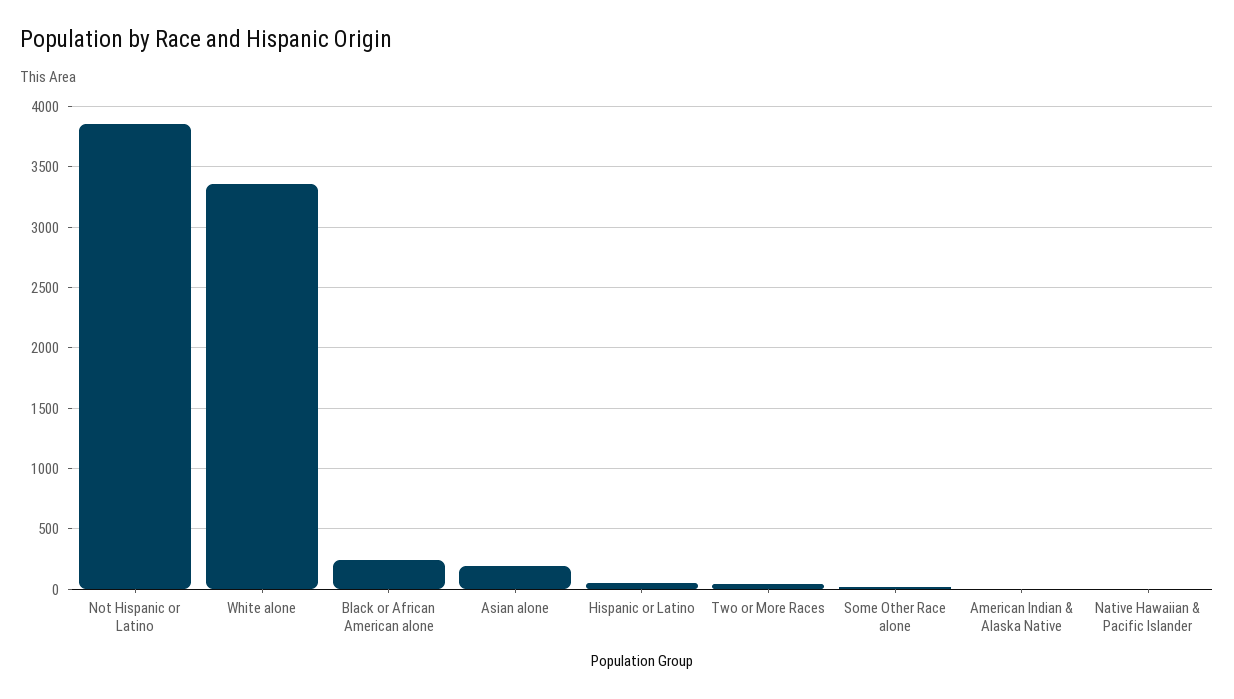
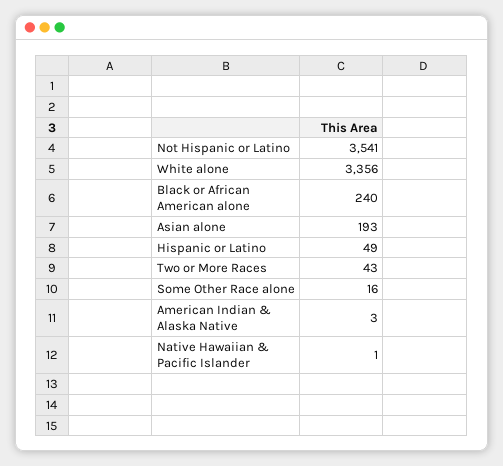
Not Hispanic or Latino: 3850 -> 3541

